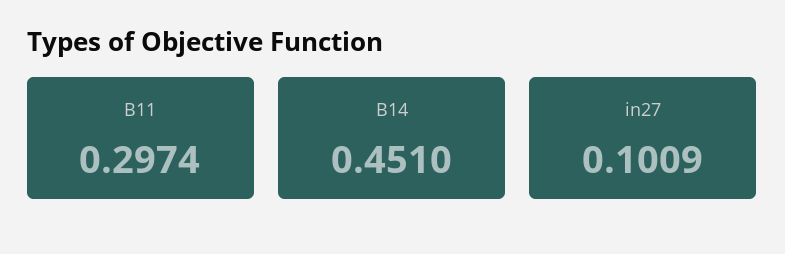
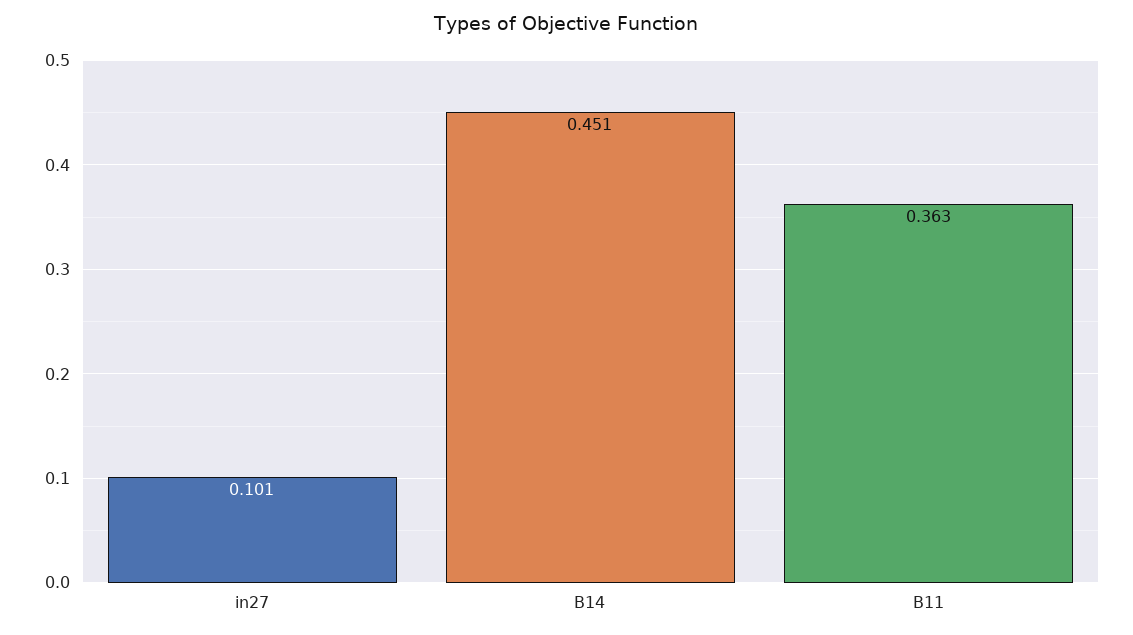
B11: 0.2974 -> 0.363

